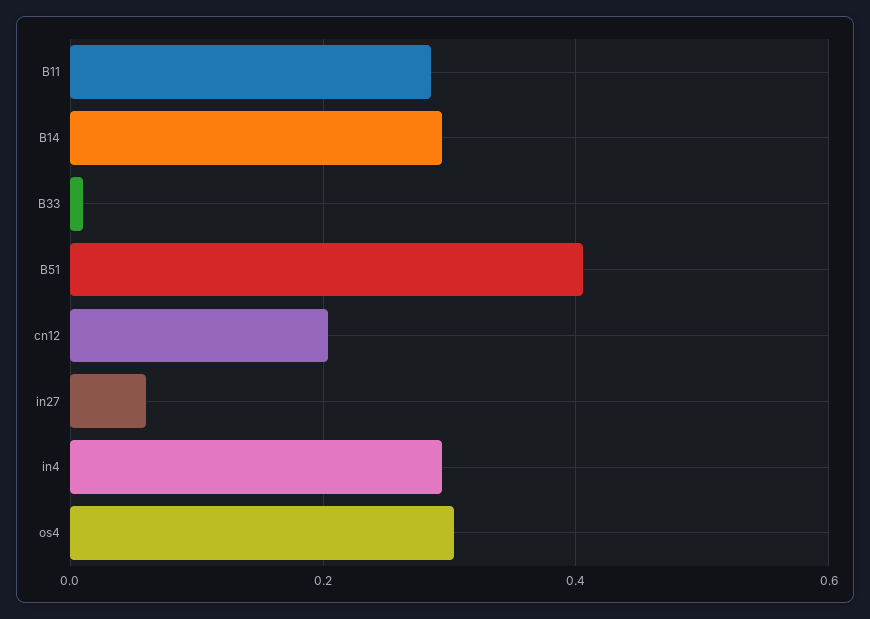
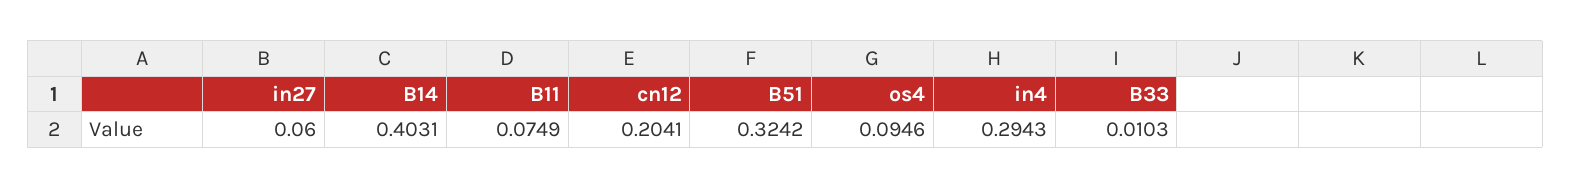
B11: 0.28 -> 0.0749
B14: 0.3 -> 0.4031
B51: 0.4 -> 0.3242
os4: 0.3 -> 0.0946

